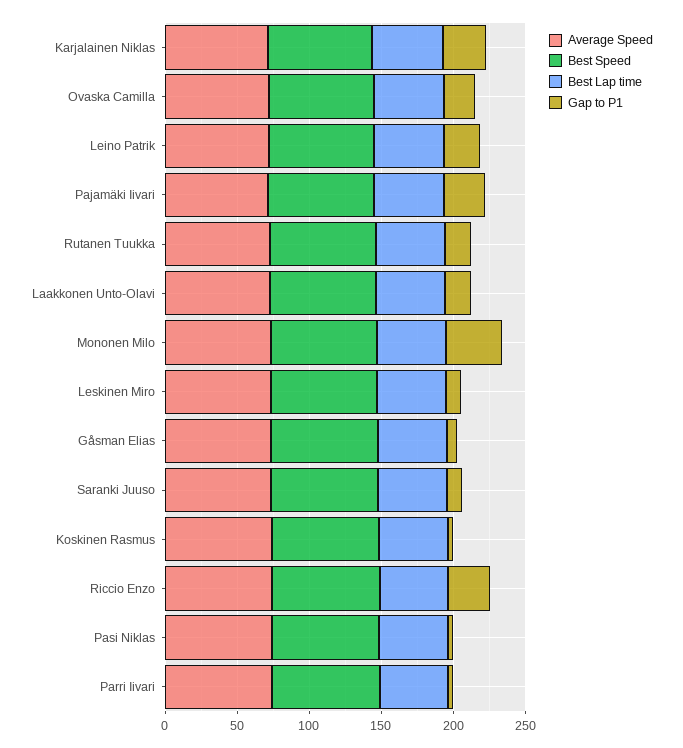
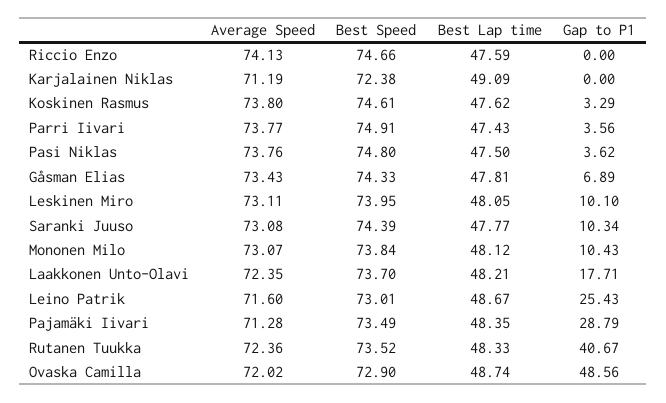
Gap to P1, Karjalainen Niklas: 30 -> 0
Gap to P1, Ovaska Camilla: 20 -> 48.56
Gap to P1, Rutanen Tuukka: 20 -> 40.67
Gap to P1, Mononen Milo: 40 -> 10.43
Gap to P1, Riccio Enzo: 30 -> 0

